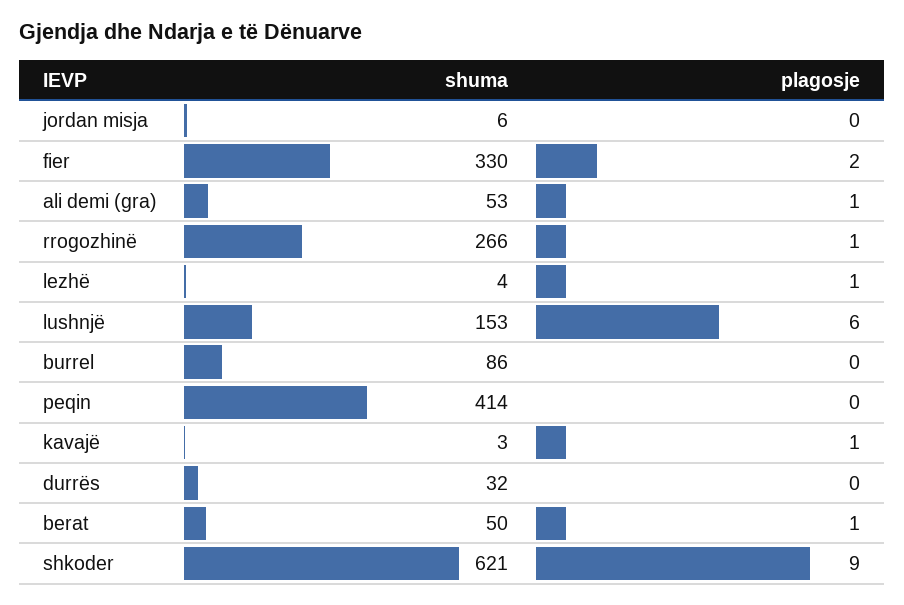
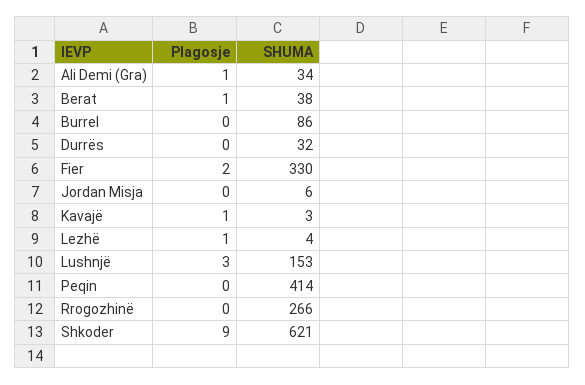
shuma, ali demi (gra): 53 -> 34
plagosje, rrogozhinë: 1 -> 0
plagosje, lushnjë: 6 -> 3
shuma, berat: 50 -> 38

